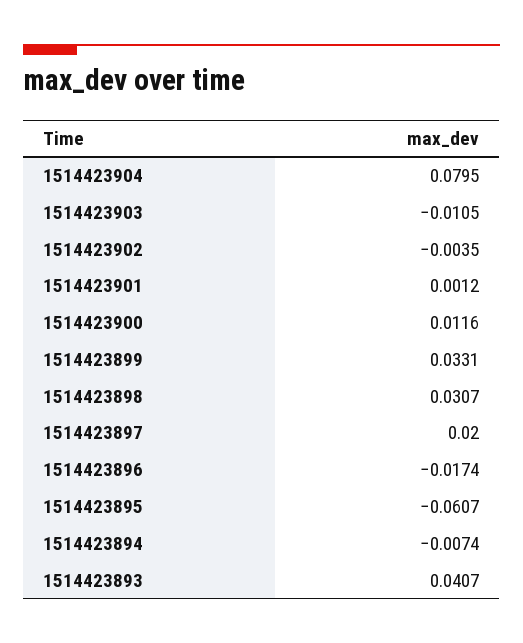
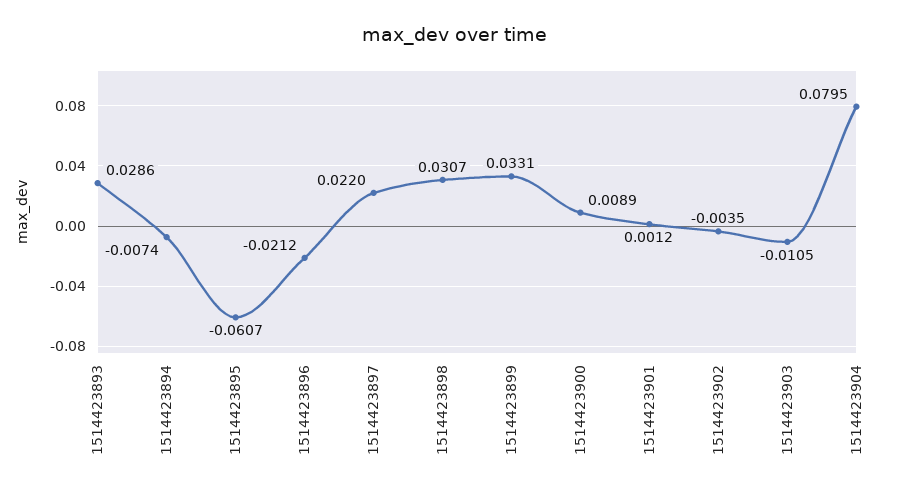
1514423900: 0.0116 -> 0.0089
1514423897: 0.02 -> 0.022
1514423896: -0.0174 -> -0.0212
1514423893: 0.0407 -> 0.0286

